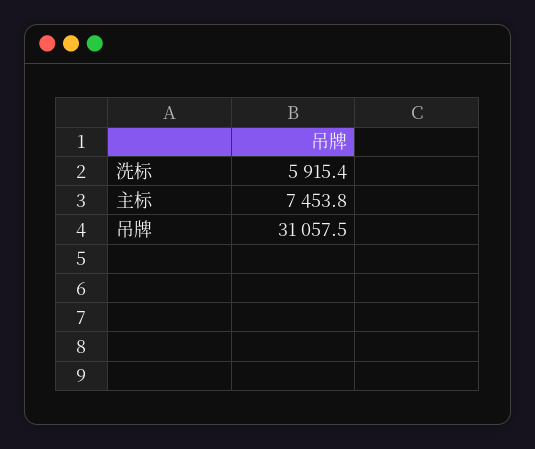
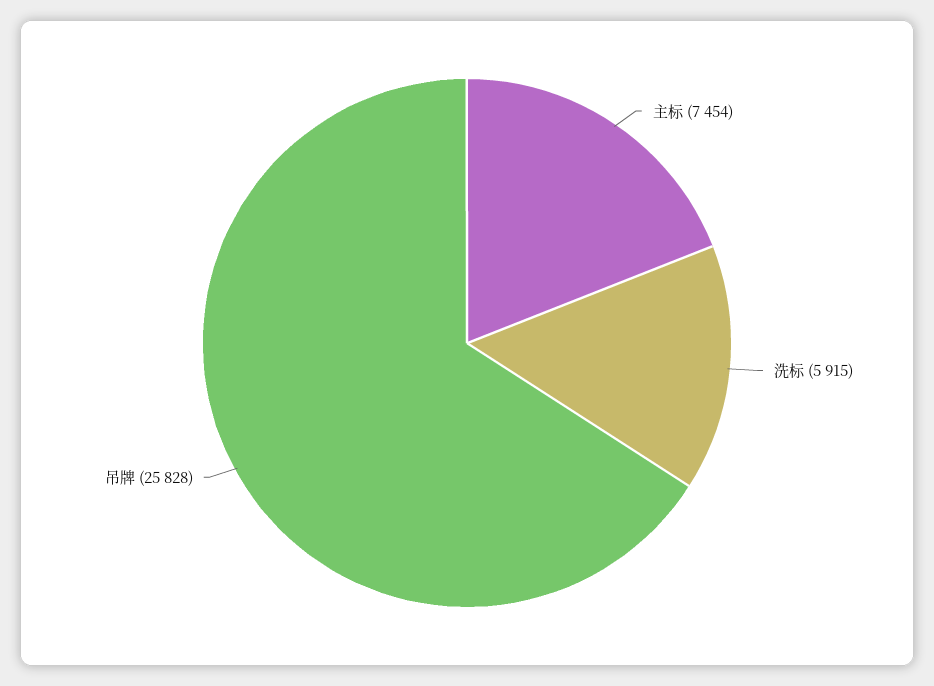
吊牌: 31057.5 -> 25828

